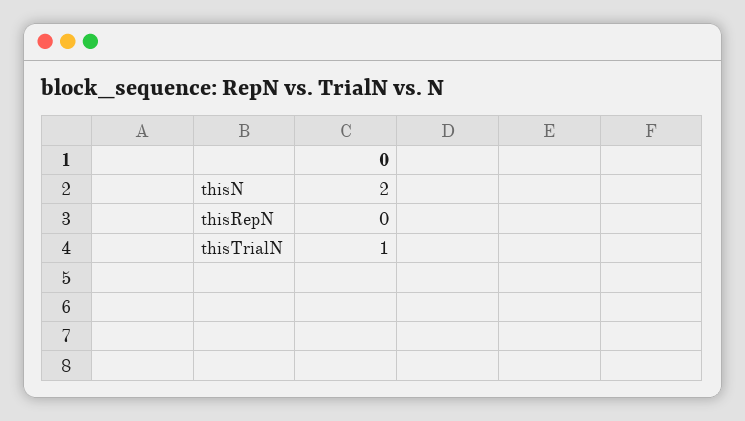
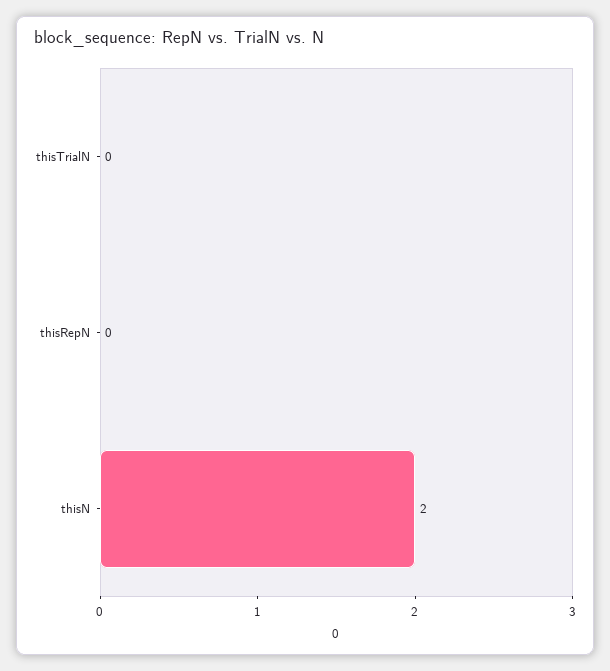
thisTrialN: 1 -> 0

